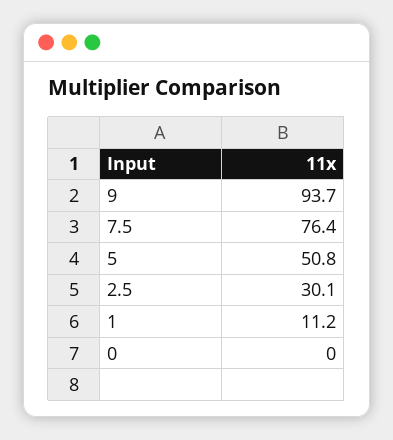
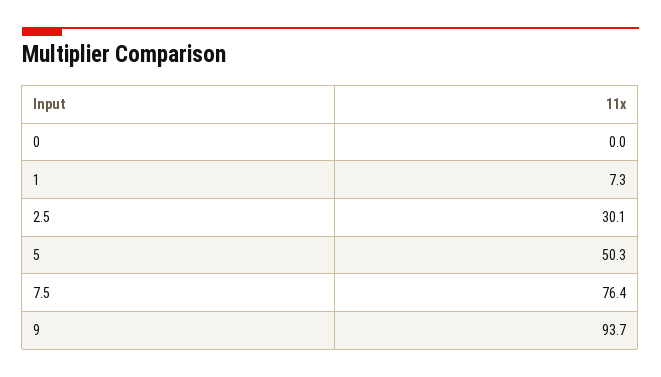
5: 50.8 -> 50.3
1: 11.2 -> 7.3

